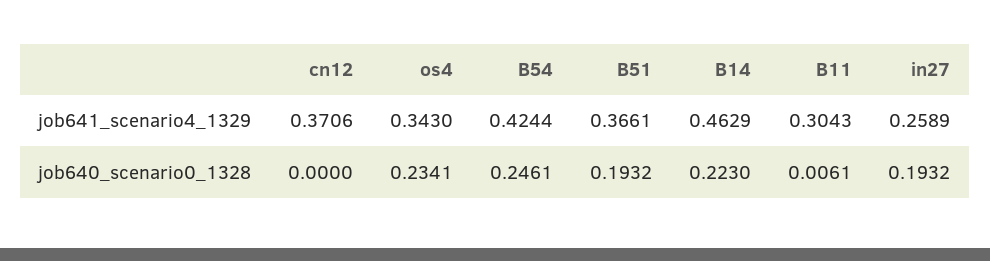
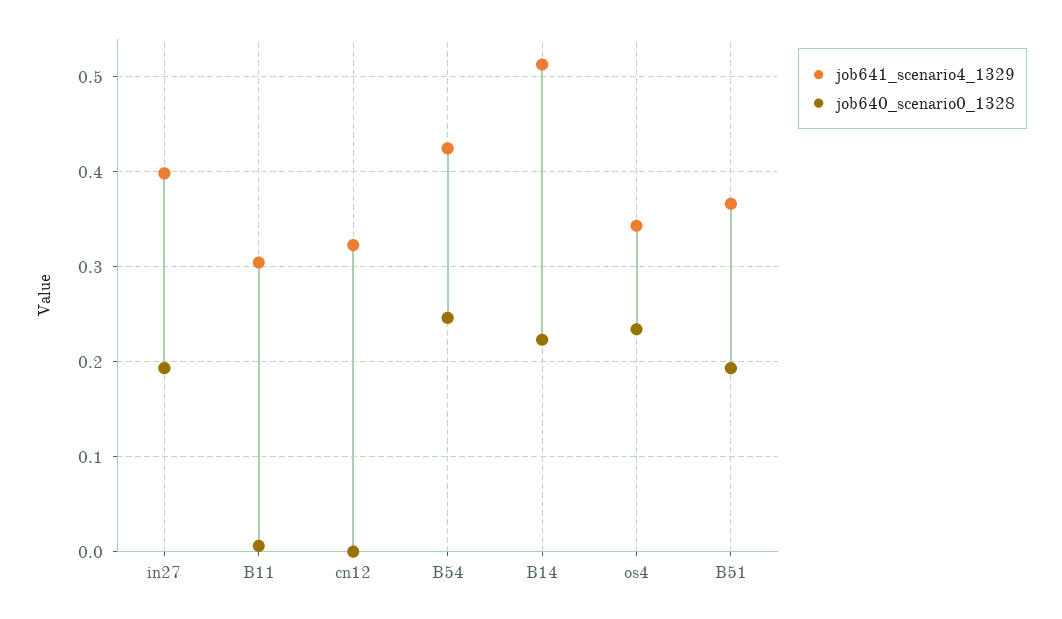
job641_scenario4_1329, cn12: 0.3706 -> 0.32
job641_scenario4_1329, B14: 0.4629 -> 0.51
job641_scenario4_1329, in27: 0.2589 -> 0.4

